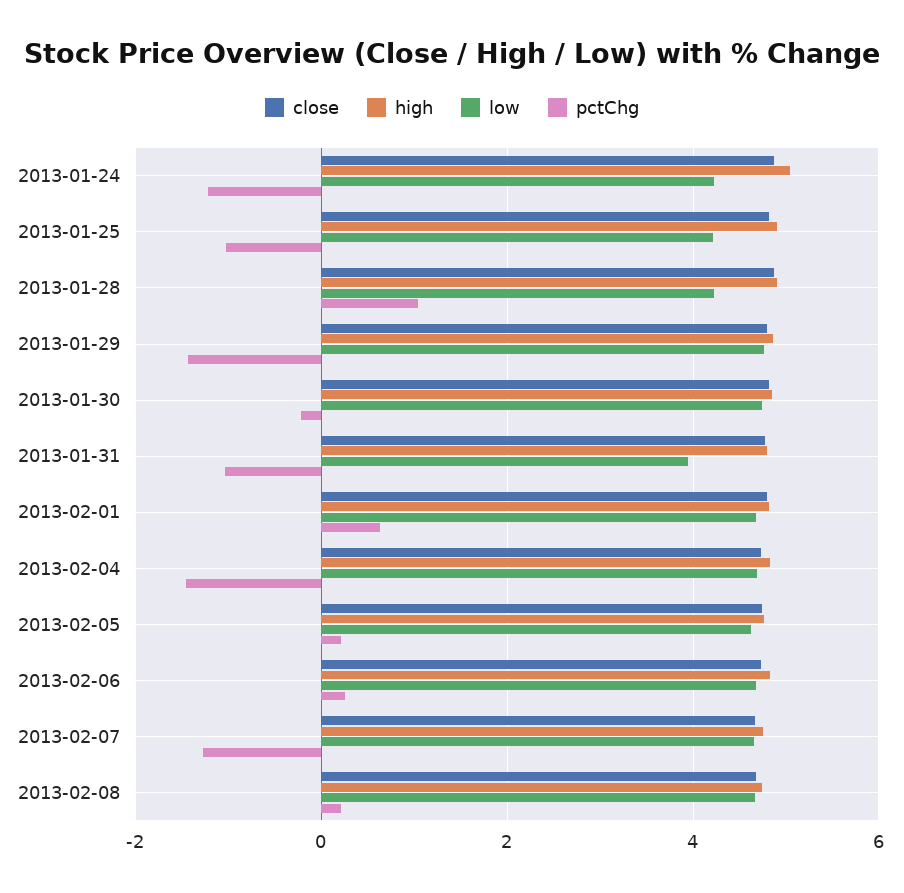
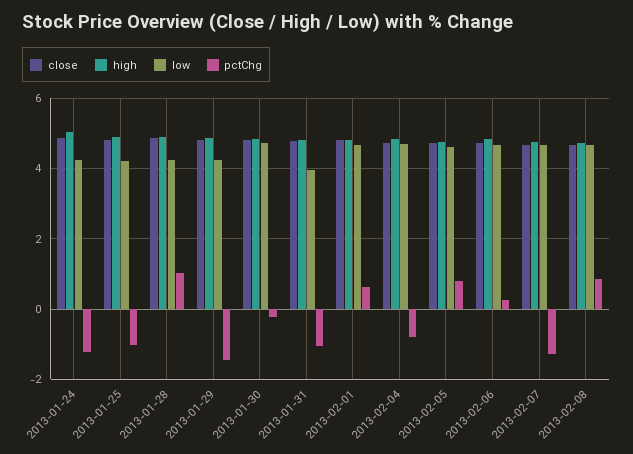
low, 2013-01-29: 4.8 -> 4.2
pctChg, 2013-02-04: -1.4 -> -0.8
pctChg, 2013-02-05: 0.2 -> 0.8
pctChg, 2013-02-08: 0.2 -> 0.8

